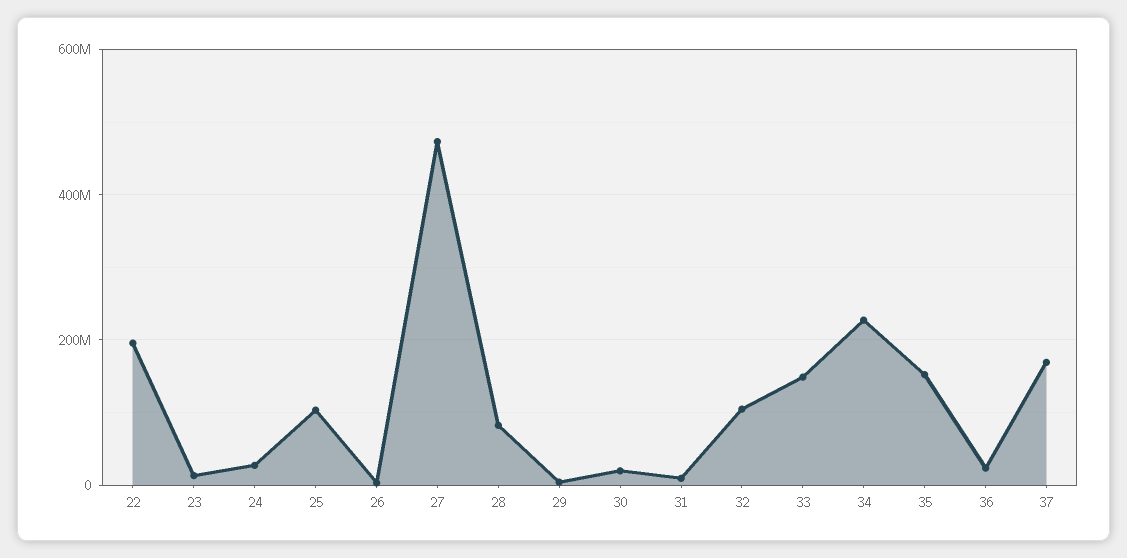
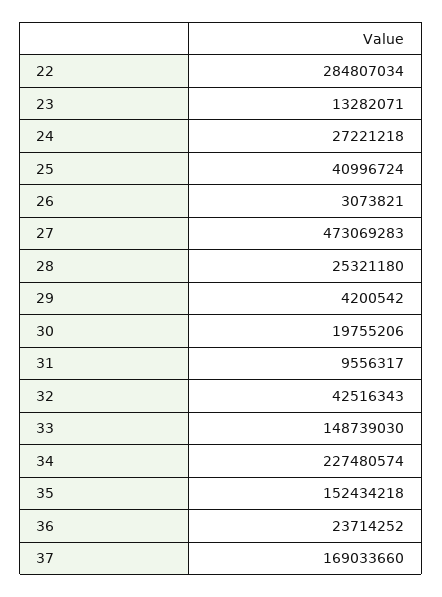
22: 200000000 -> 284807034
25: 100000000 -> 40996724
28: 80000000 -> 25321180
32: 100000000 -> 42516343

